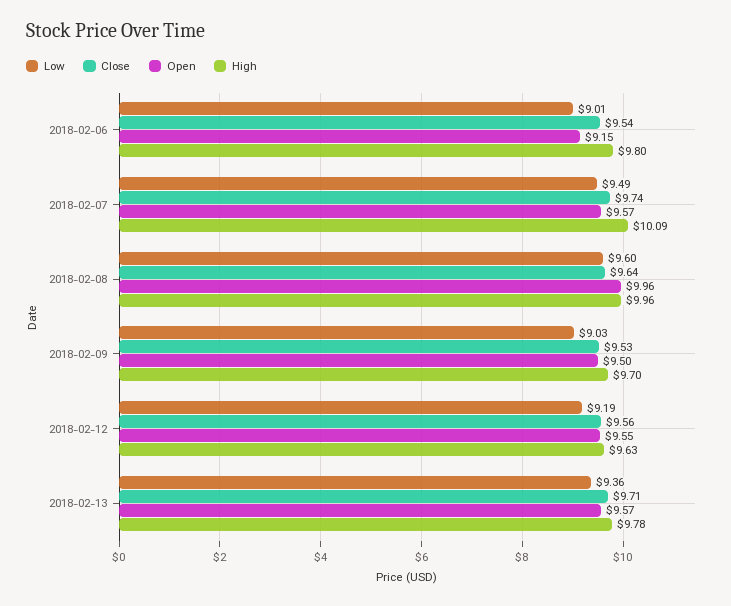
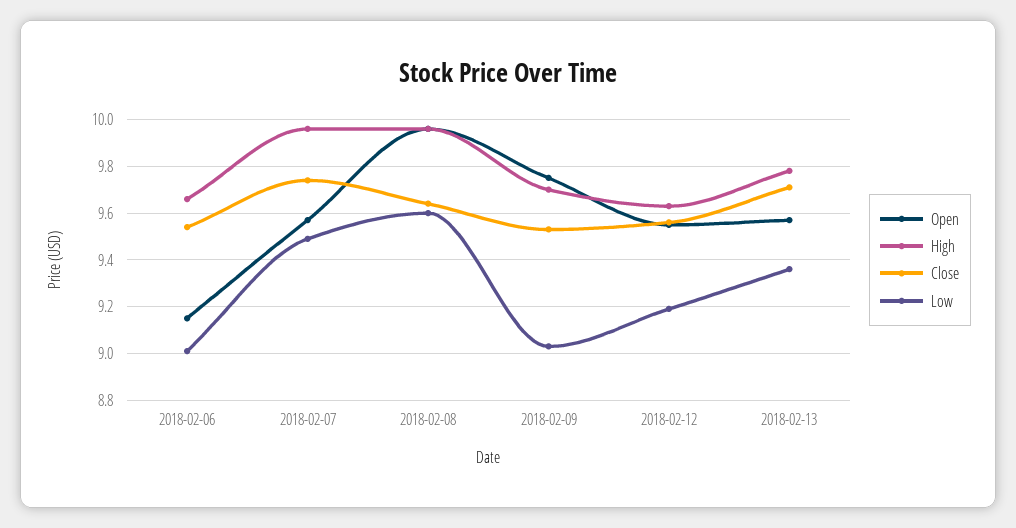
High, 2018-02-06: 9.8 -> 9.65
High, 2018-02-07: 10.09 -> 9.95
Open, 2018-02-09: 9.5 -> 9.75

